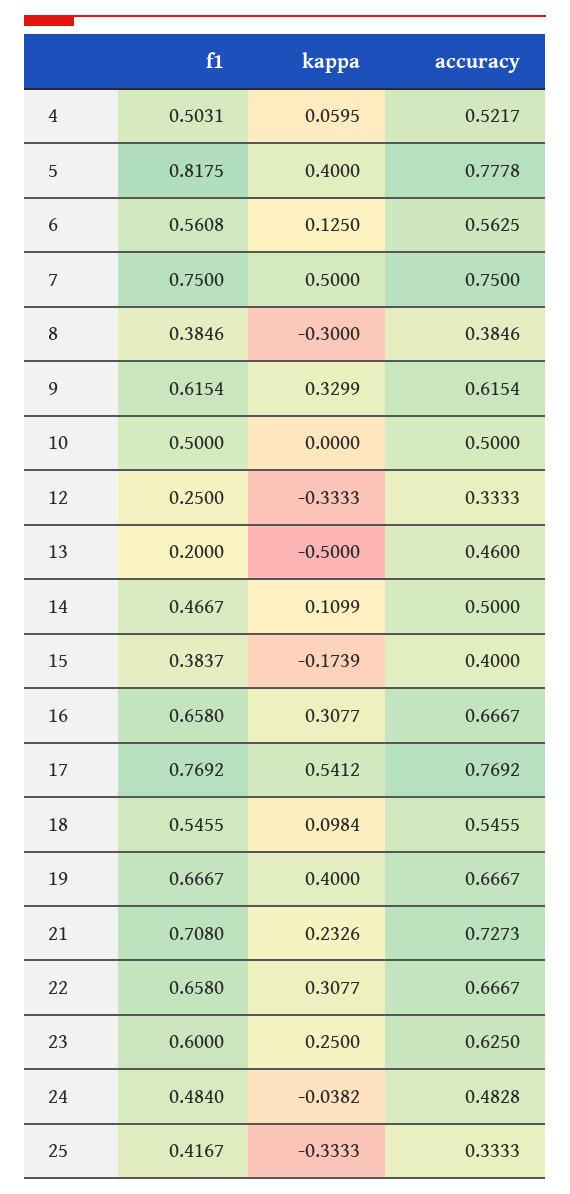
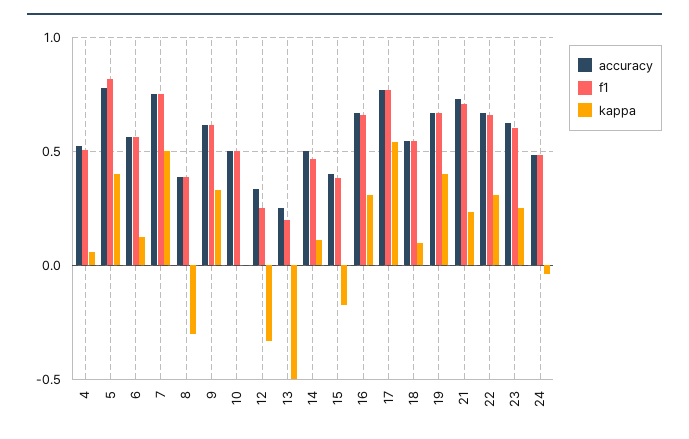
accuracy, 13: 0.46 -> 0.25
f1, 25: 0.4167 -> none
kappa, 25: -0.3333 -> none
accuracy, 25: 0.3333 -> none

